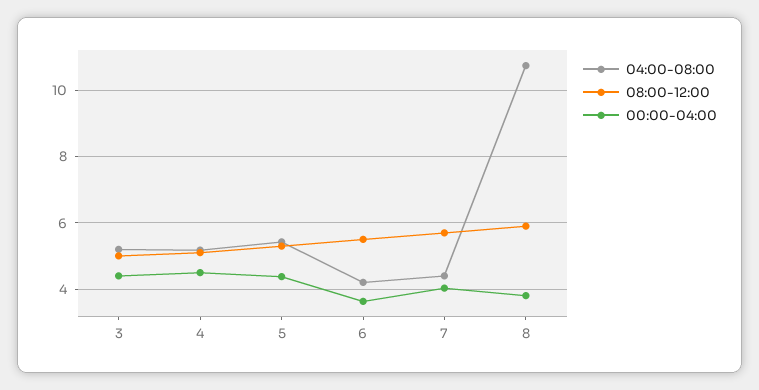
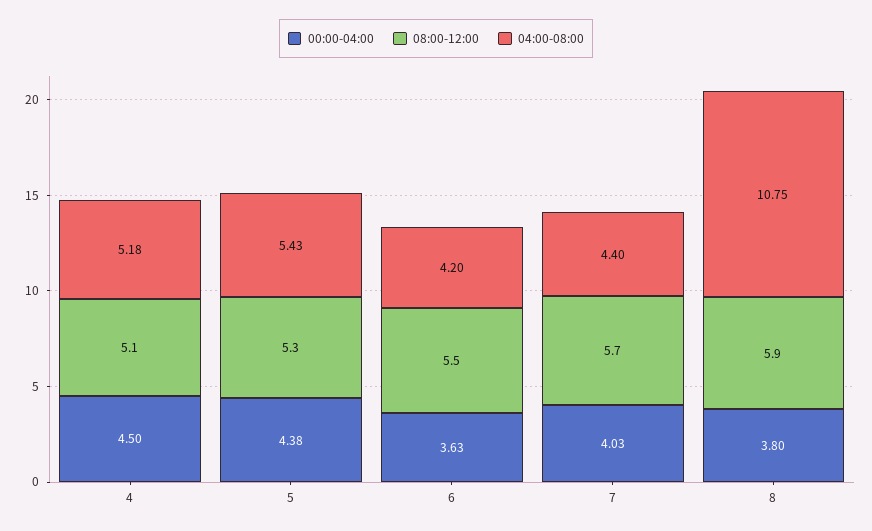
04:00-08:00, 3: 5.2 -> none
08:00-12:00, 3: 5 -> none
00:00-04:00, 3: 4.4 -> none

